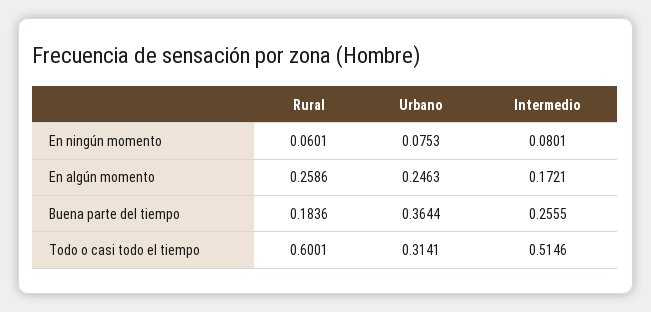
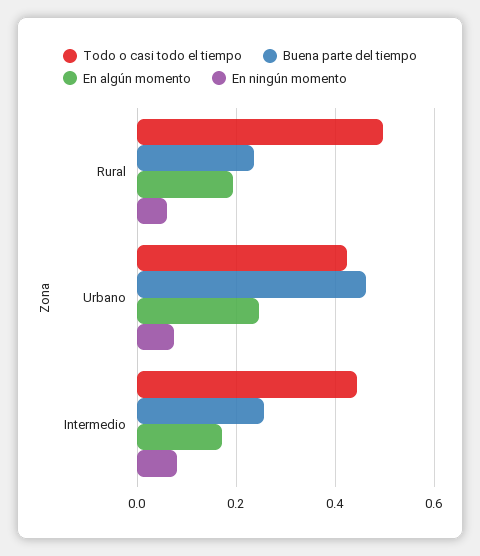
En algún momento, Rural: 0.2586 -> 0.2
Buena parte del tiempo, Rural: 0.1836 -> 0.24
Buena parte del tiempo, Urbano: 0.3644 -> 0.46
Todo o casi todo el tiempo, Rural: 0.6001 -> 0.5
Todo o casi todo el tiempo, Urbano: 0.3141 -> 0.42
Todo o casi todo el tiempo, Intermedio: 0.5146 -> 0.44

